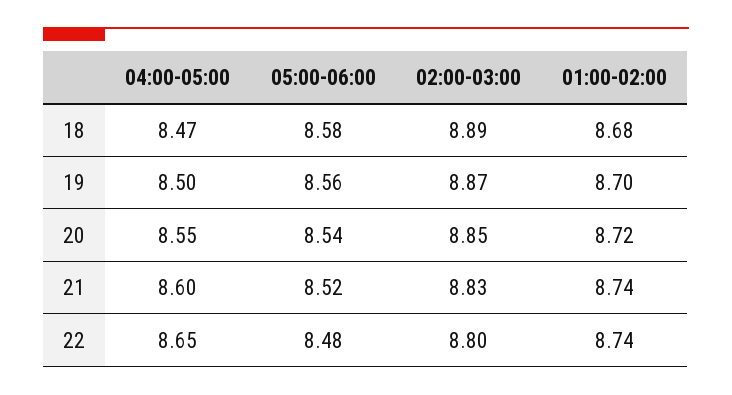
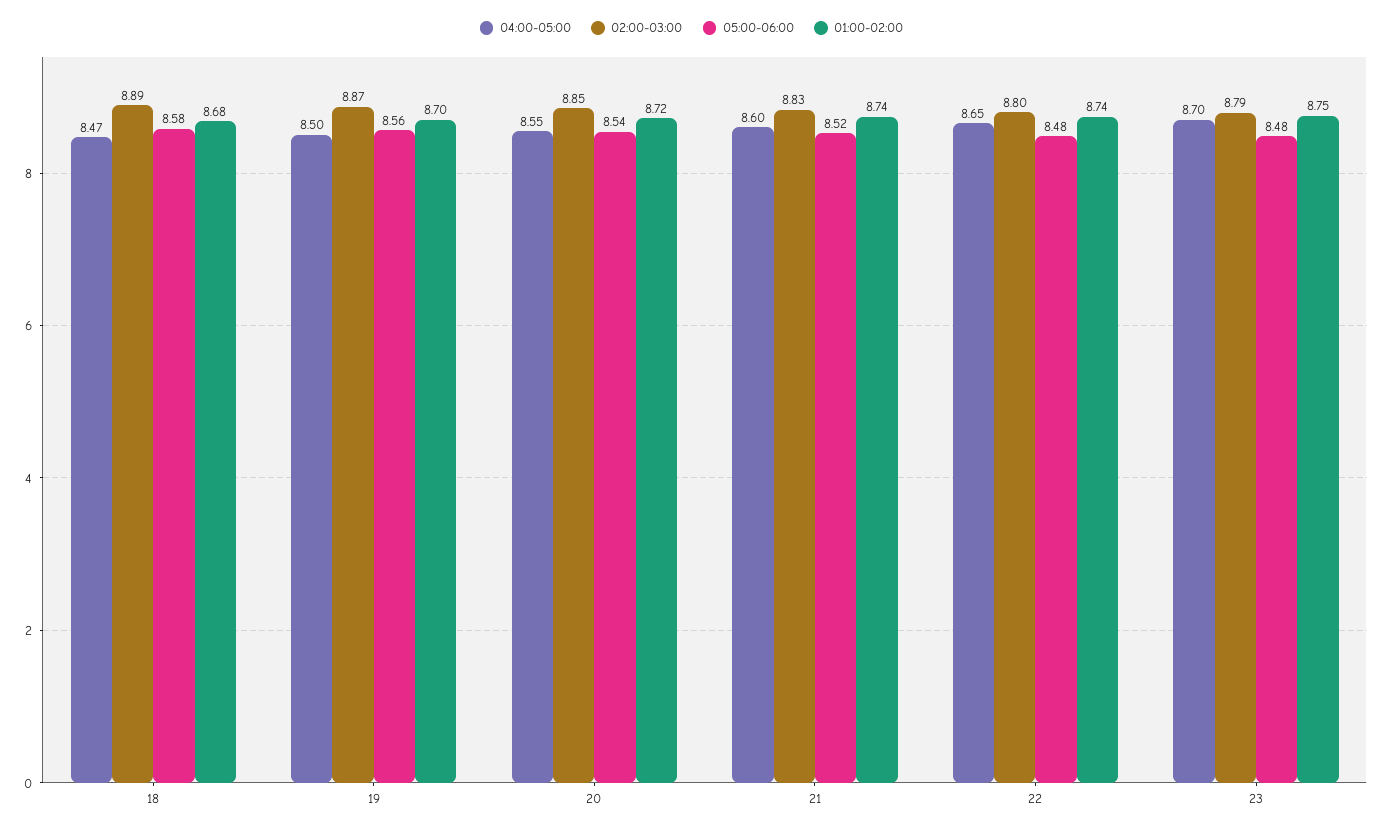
04:00-05:00, 23: none -> 8.7
02:00-03:00, 23: none -> 8.79
05:00-06:00, 23: none -> 8.48
01:00-02:00, 23: none -> 8.75

